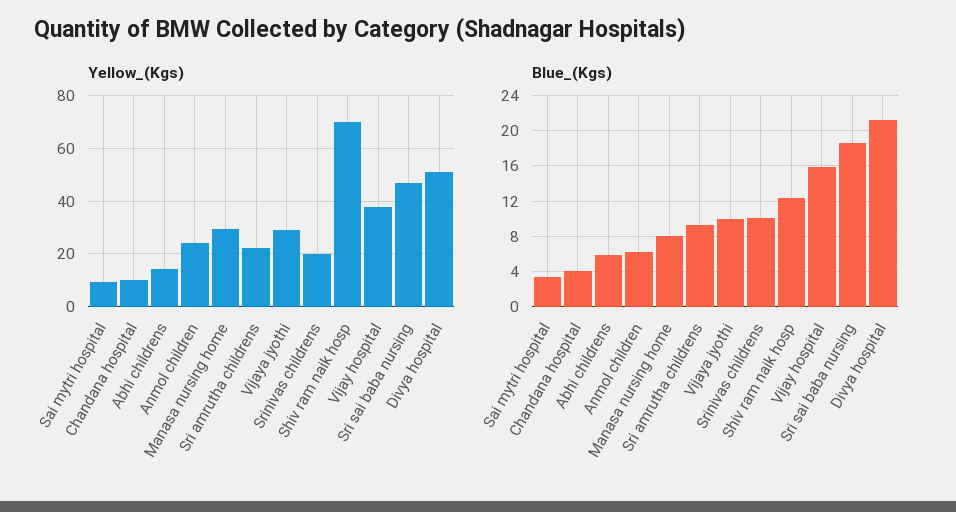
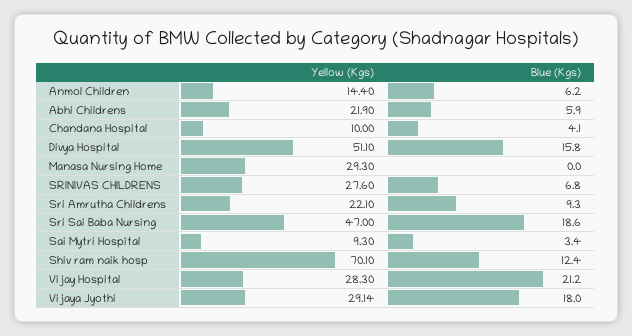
Yellow_(Kgs), Abhi childrens: 15 -> 21.9
Yellow_(Kgs), Anmol children: 25 -> 14.4
Yellow_(Kgs), Srinivas childrens: 20 -> 27.6
Yellow_(Kgs), Vijay hospital: 37.5 -> 28.3
Blue_(Kgs), Manasa nursing home: 8 -> 0
Blue_(Kgs), Vijaya jyothi: 10 -> 18
Blue_(Kgs), Srinivas childrens: 10 -> 6.8
Blue_(Kgs), Vijay hospital: 16 -> 21.2
Blue_(Kgs), Divya hospital: 21 -> 15.8

